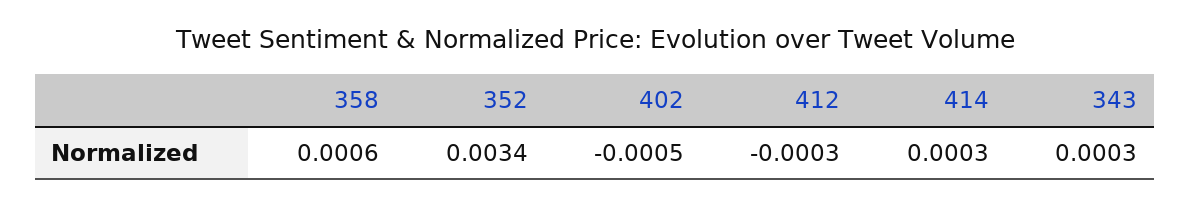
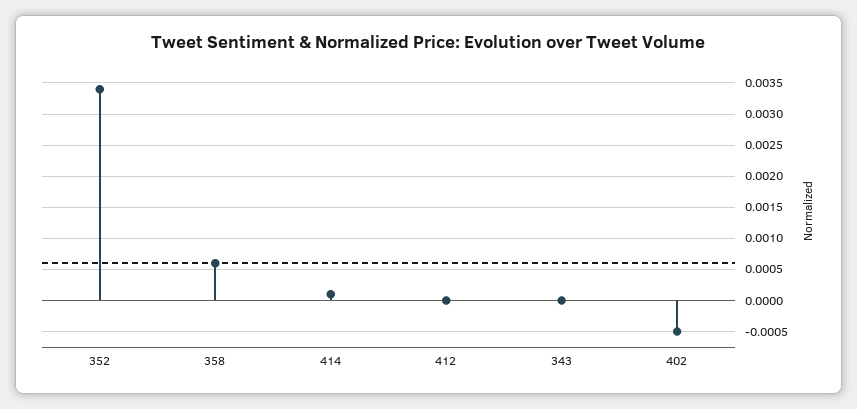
412: -0.0003 -> 0
414: 0.0003 -> 0.0001
343: 0.0003 -> 0

